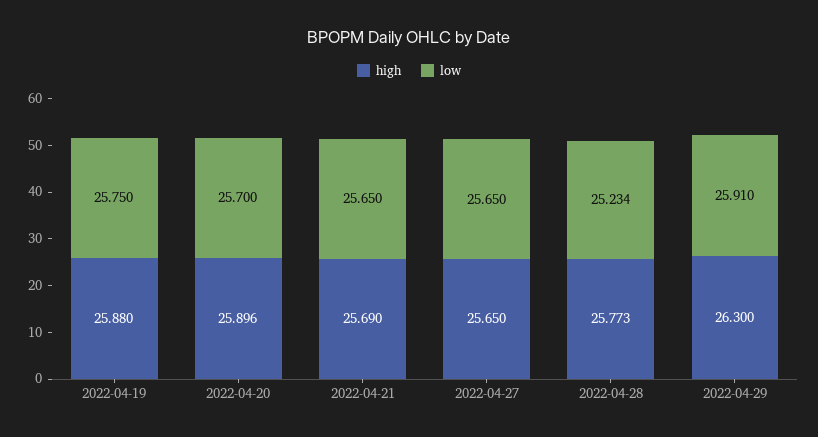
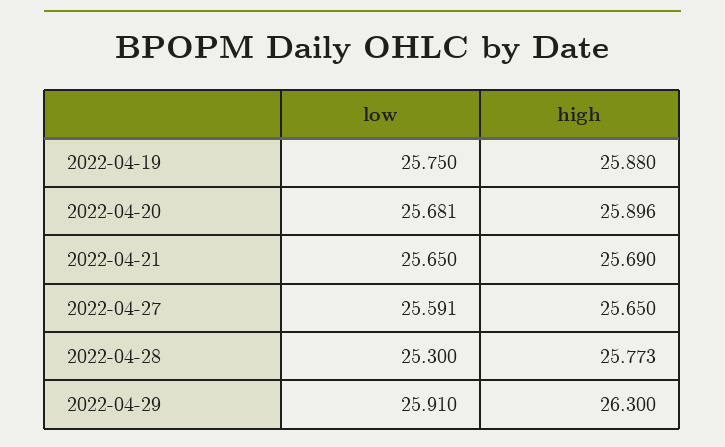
low, 2022-04-20: 25.7 -> 25.681
low, 2022-04-27: 25.65 -> 25.591
low, 2022-04-28: 25.234 -> 25.3

